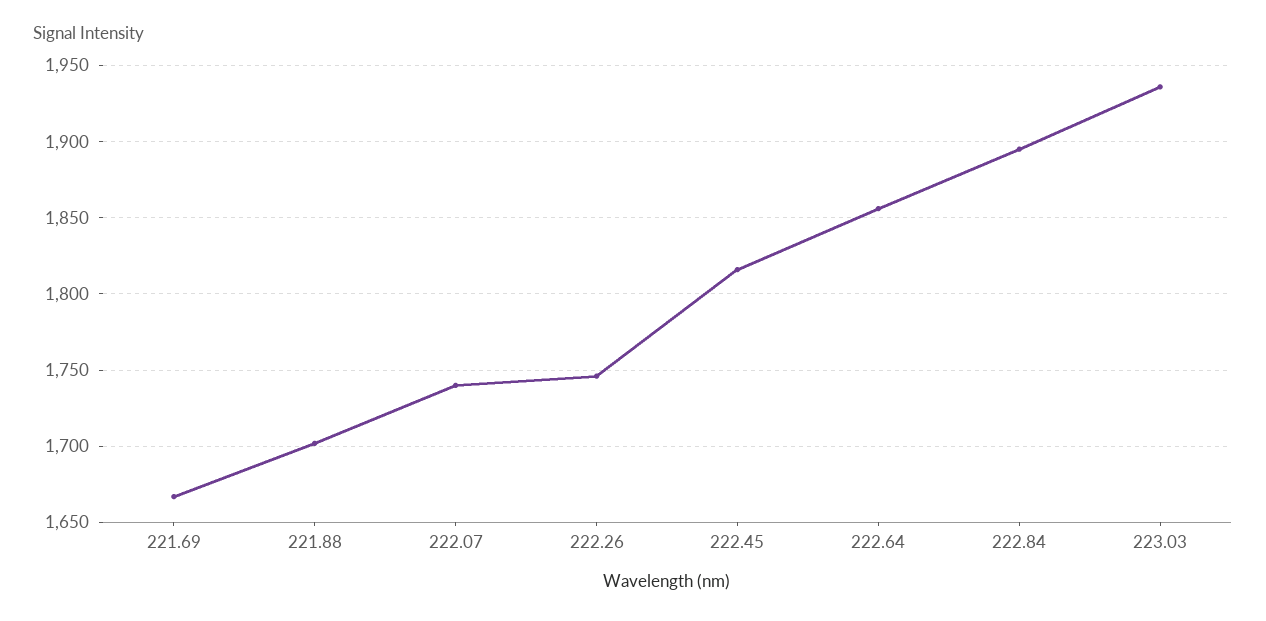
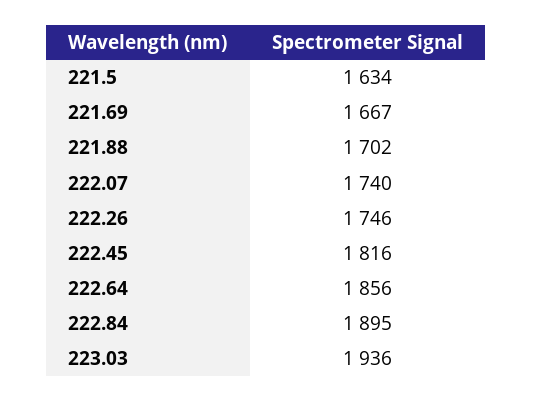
221.5: none -> 1634

